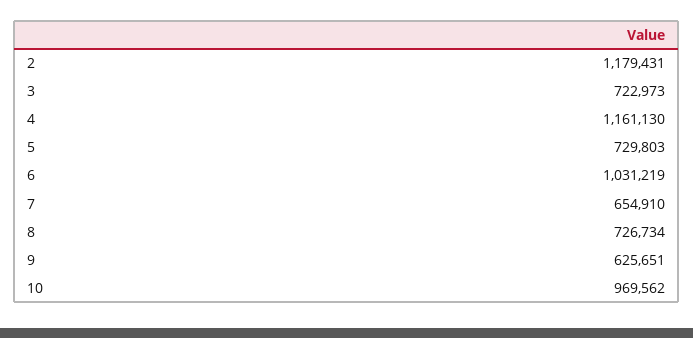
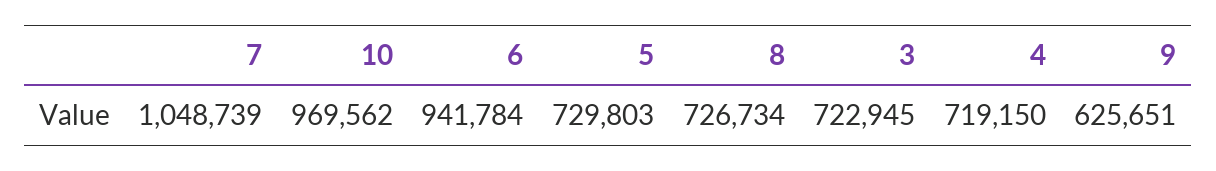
2: 1179431 -> none
3: 722973 -> 722945
4: 1161130 -> 719150
6: 1031219 -> 941784
7: 654910 -> 1048739

